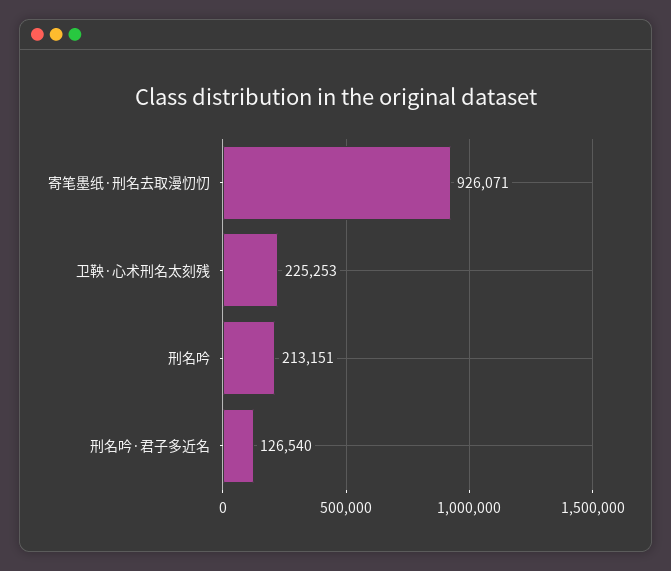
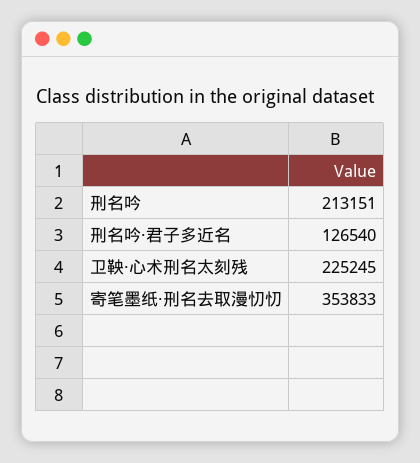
寄笔墨纸·刑名去取漫忉忉: 926071 -> 353833
卫鞅·心术刑名太刻残: 225253 -> 225245

